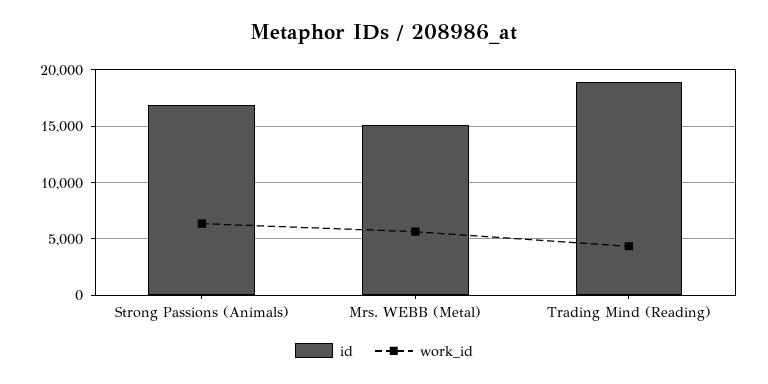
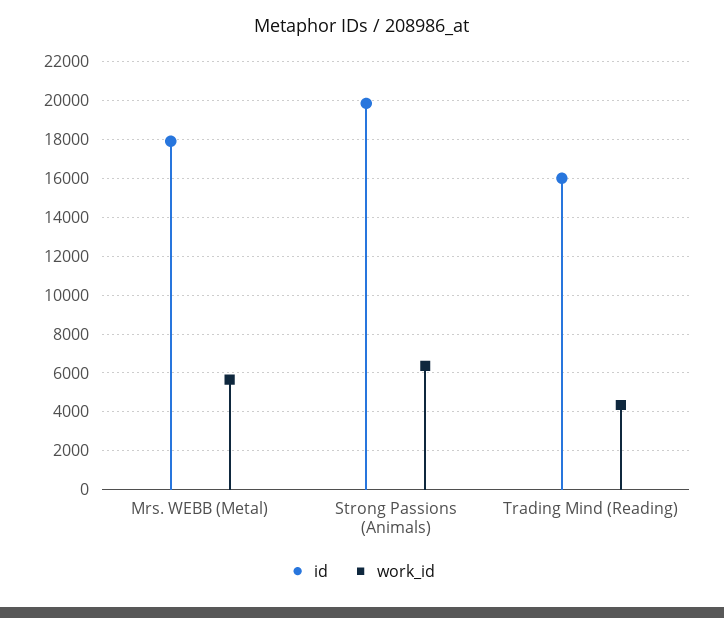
id, Strong Passions (Animals): 17000 -> 20000
id, Mrs. WEBB (Metal): 15000 -> 18000
id, Trading Mind (Reading): 19000 -> 16000

